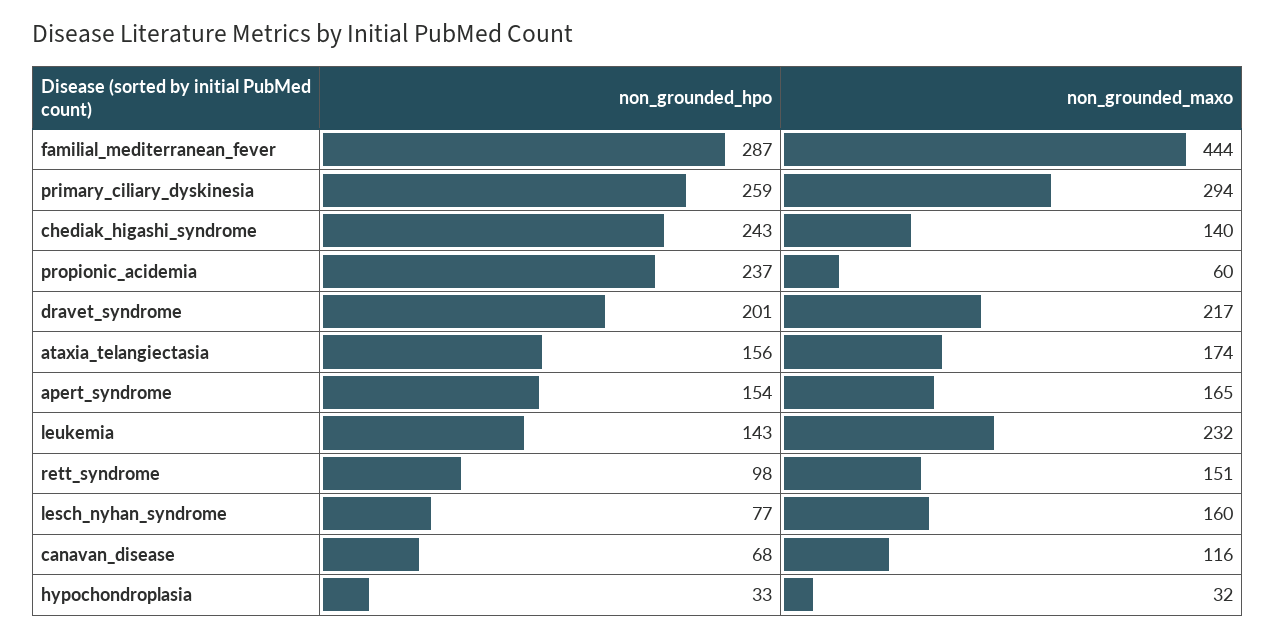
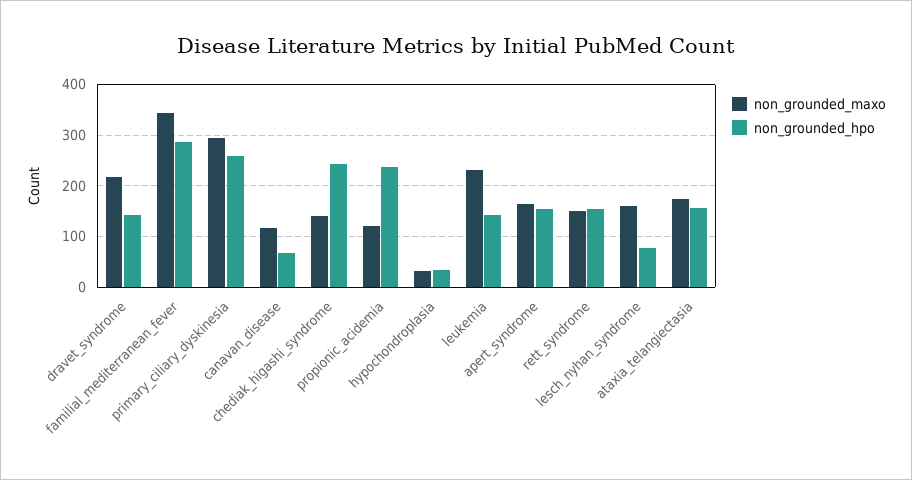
non_grounded_maxo, familial_mediterranean_fever: 444 -> 340
non_grounded_maxo, propionic_acidemia: 60 -> 120
non_grounded_hpo, dravet_syndrome: 201 -> 140
non_grounded_hpo, rett_syndrome: 98 -> 160

